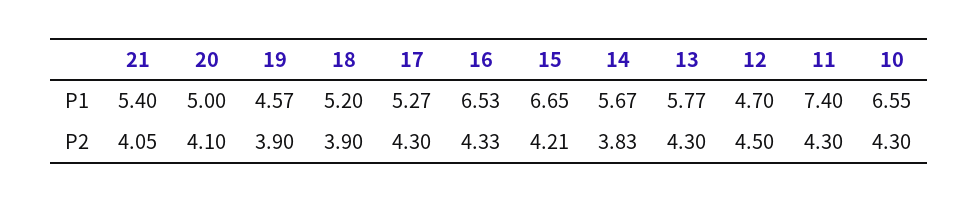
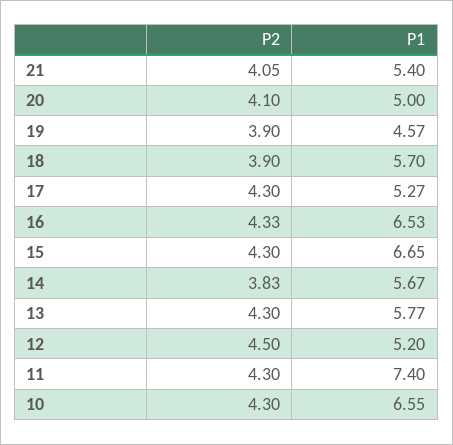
18, P1: 5.2 -> 5.7
12, P1: 4.7 -> 5.2
15, P2: 4.21 -> 4.3

